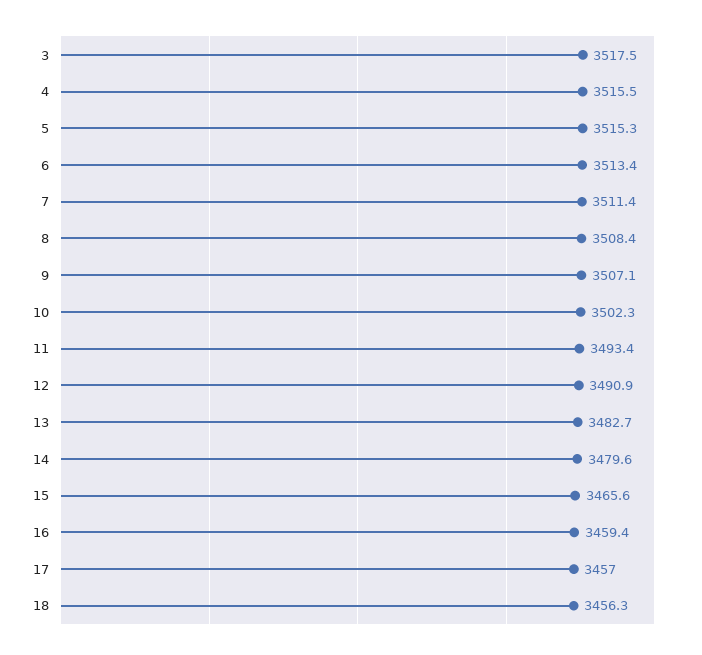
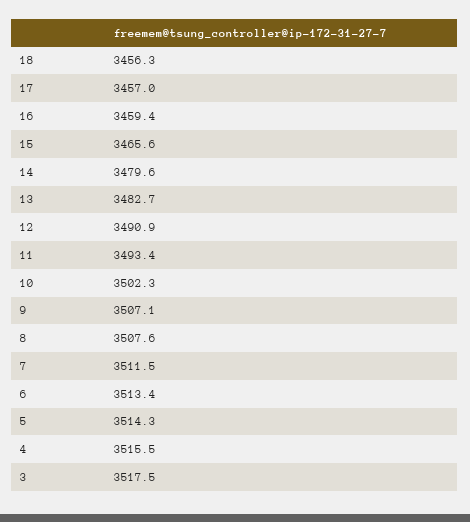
5: 3515.3 -> 3514.3
7: 3511.4 -> 3511.5
8: 3508.4 -> 3507.6

